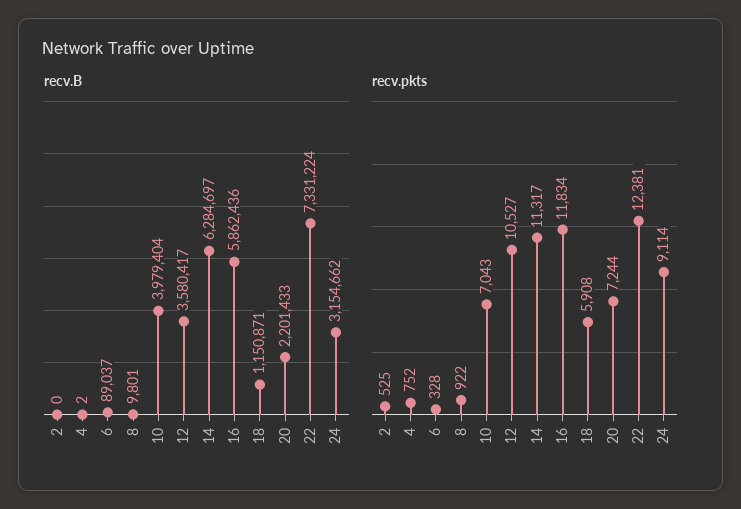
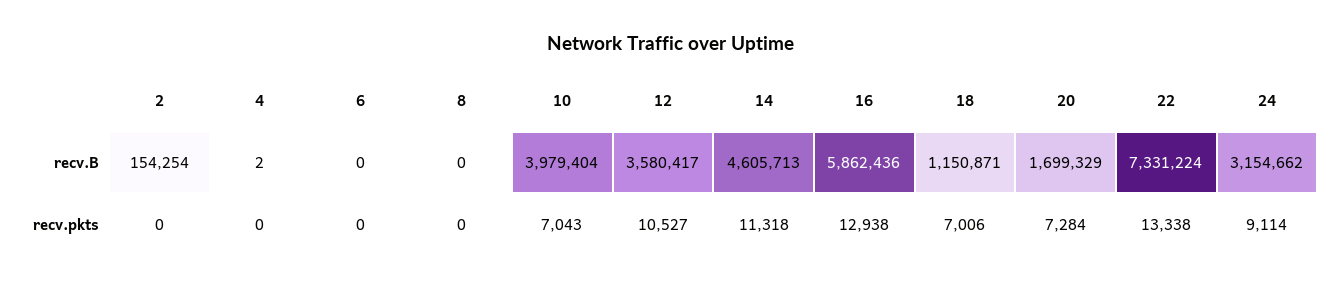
recv.B, 2: 0 -> 154254
recv.B, 6: 89037 -> 0
recv.B, 8: 9801 -> 0
recv.B, 14: 6284697 -> 4605713
recv.B, 20: 2201433 -> 1699329
recv.pkts, 2: 525 -> 0
recv.pkts, 4: 752 -> 0
recv.pkts, 6: 328 -> 0
recv.pkts, 8: 922 -> 0
recv.pkts, 14: 11317 -> 11318
recv.pkts, 16: 11834 -> 12938
recv.pkts, 18: 5908 -> 7006
recv.pkts, 20: 7244 -> 7284
recv.pkts, 22: 12381 -> 13338

